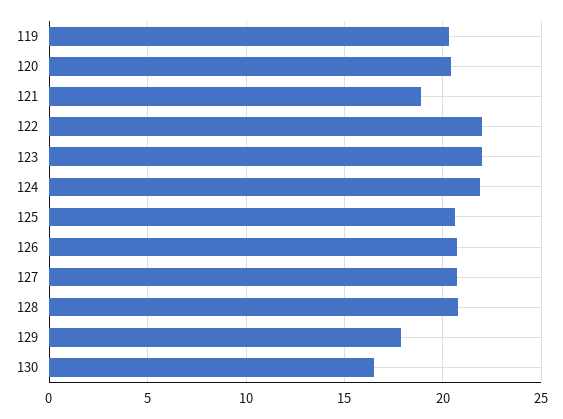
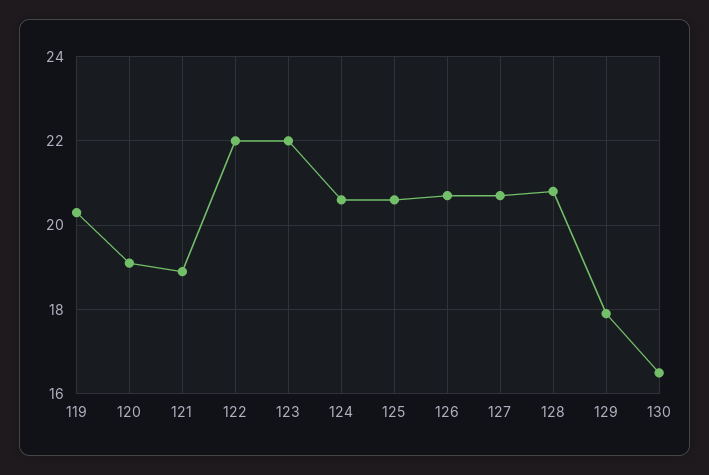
120: 20.5 -> 19
124: 22 -> 20.5

